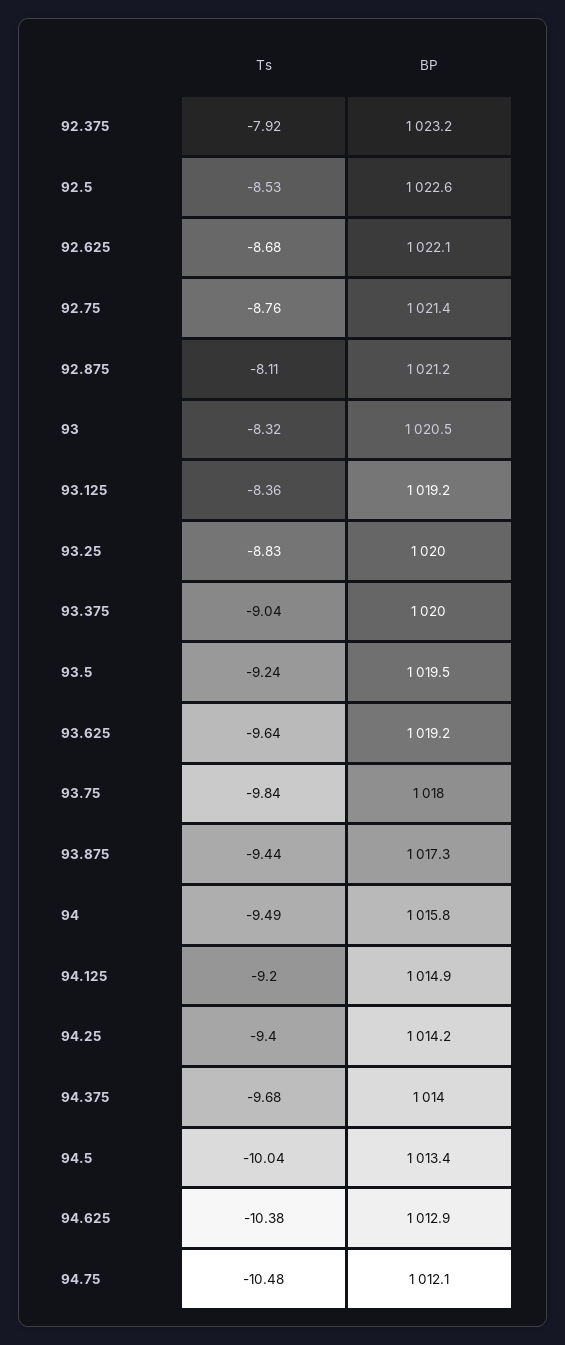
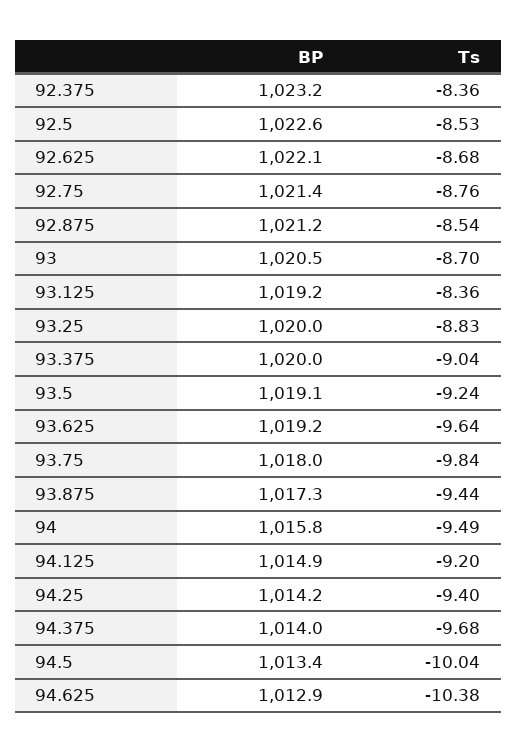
Ts, 92.375: -7.92 -> -8.36
Ts, 92.875: -8.11 -> -8.54
Ts, 93: -8.32 -> -8.7
BP, 93.5: 1019.5 -> 1019.1
Ts, 94.75: -10.48 -> none
BP, 94.75: 1012.1 -> none

